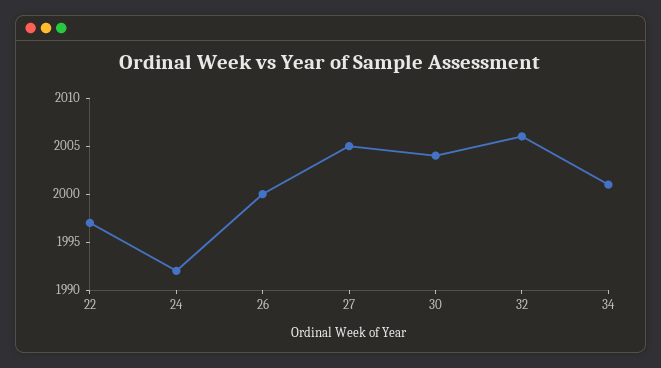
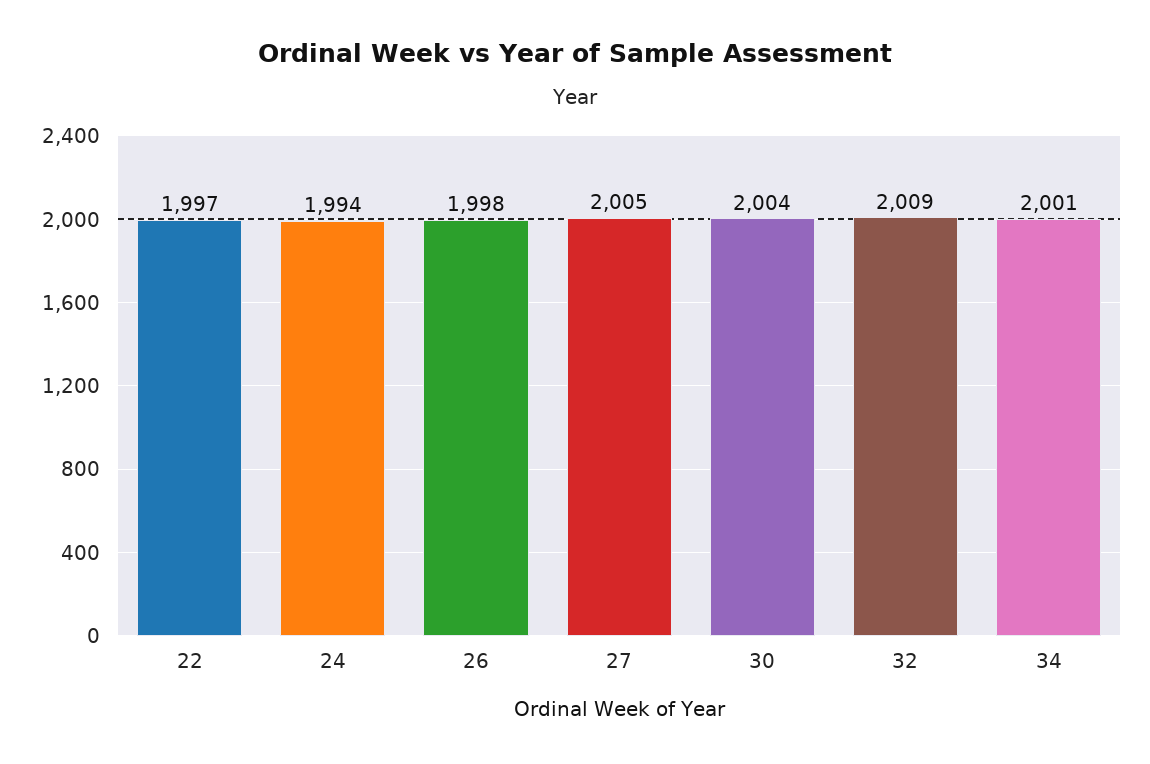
24: 1992 -> 1994
26: 2000 -> 1998
32: 2006 -> 2009

